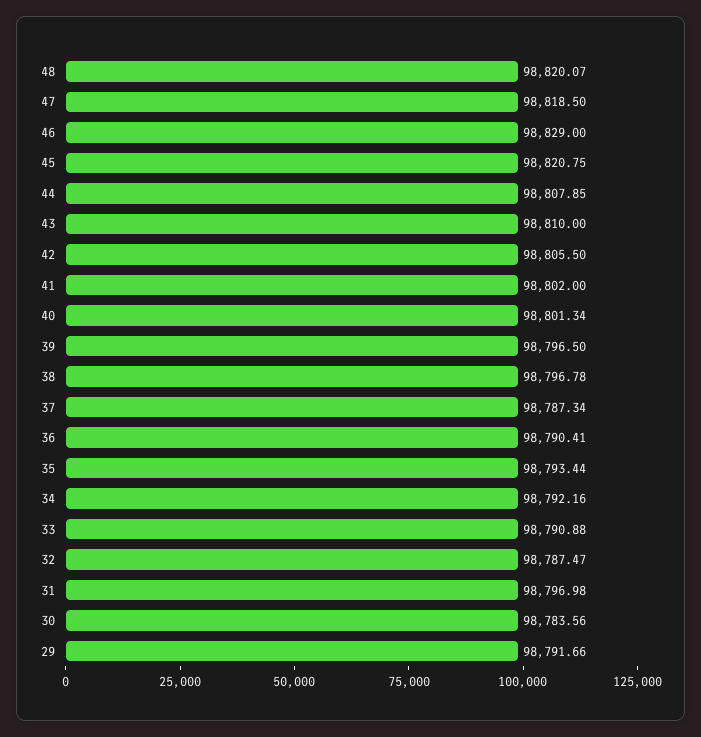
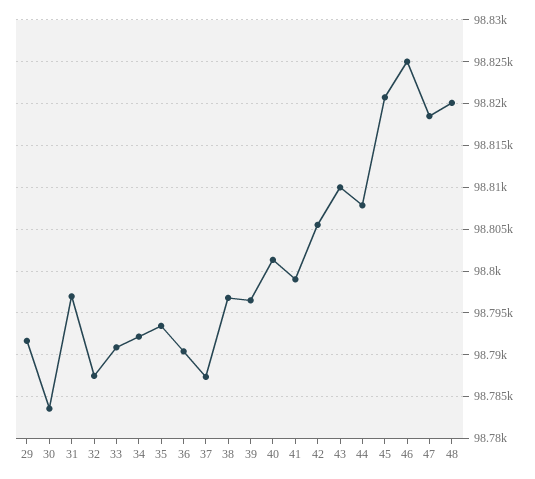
46: 98829 -> 98825
41: 98802 -> 98799

